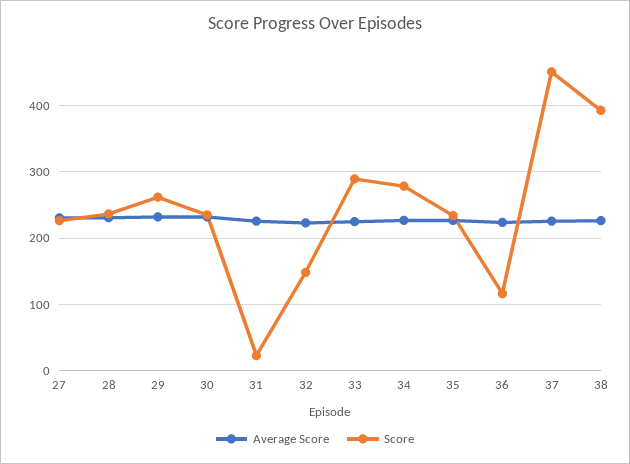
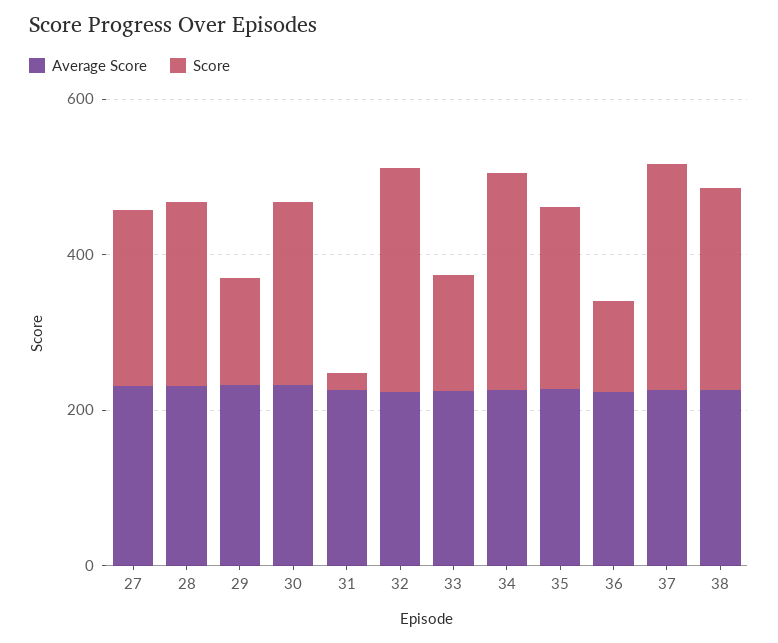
Score, 29: 260 -> 150
Score, 32: 150 -> 300
Score, 33: 290 -> 150
Score, 37: 450 -> 300
Score, 38: 390 -> 250

